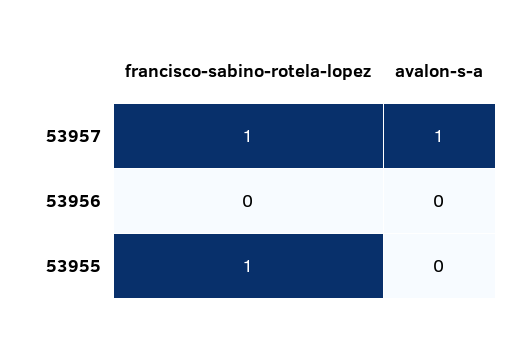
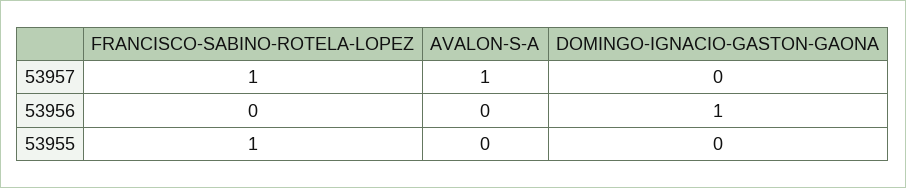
DOMINGO-IGNACIO-GASTON-GAONA, 53957: none -> 0
DOMINGO-IGNACIO-GASTON-GAONA, 53956: none -> 1
DOMINGO-IGNACIO-GASTON-GAONA, 53955: none -> 0

